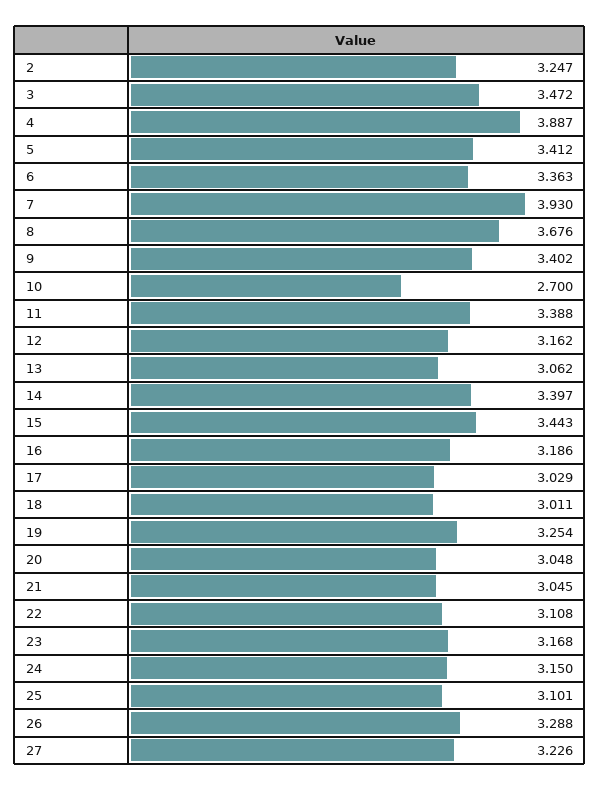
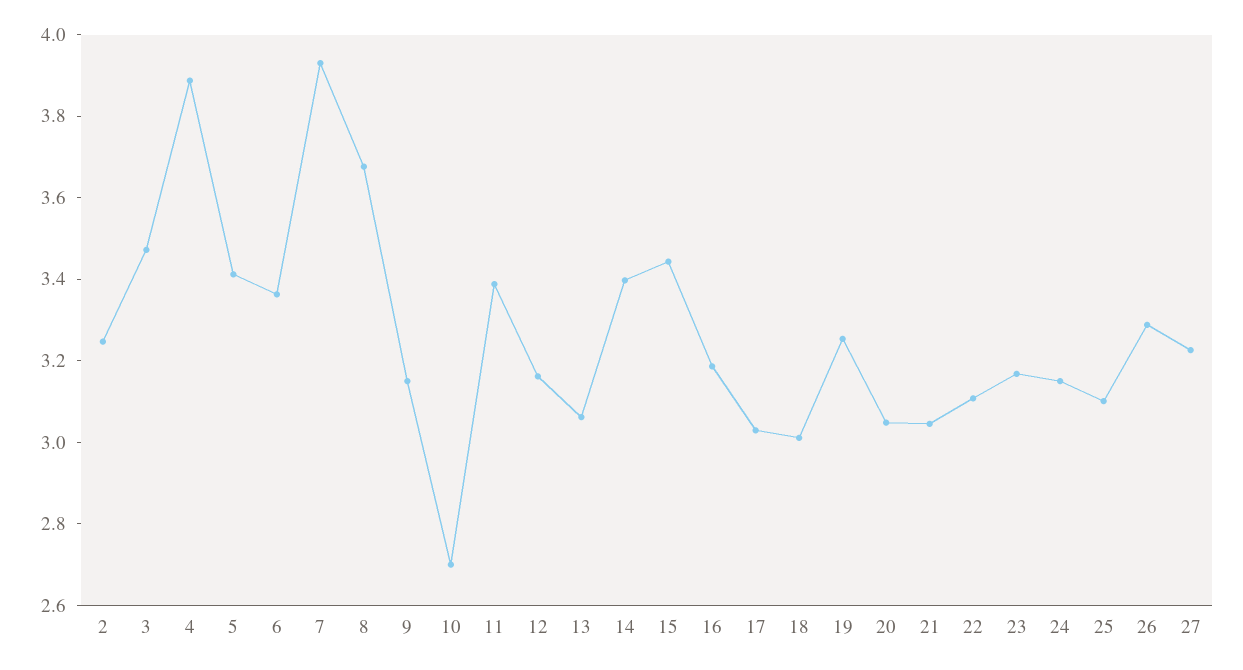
9: 3.402 -> 3.15

